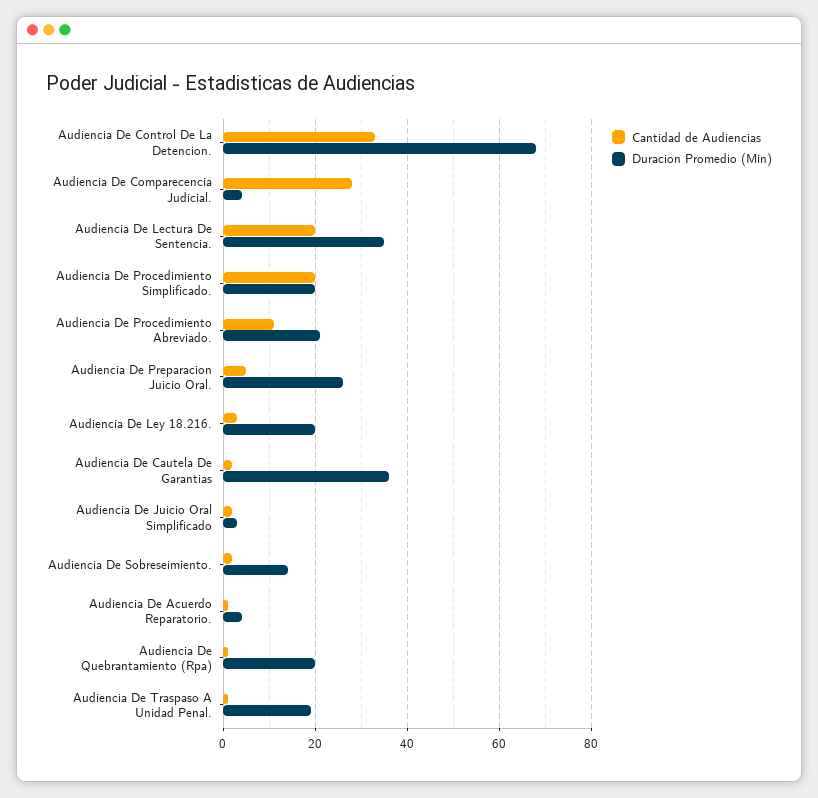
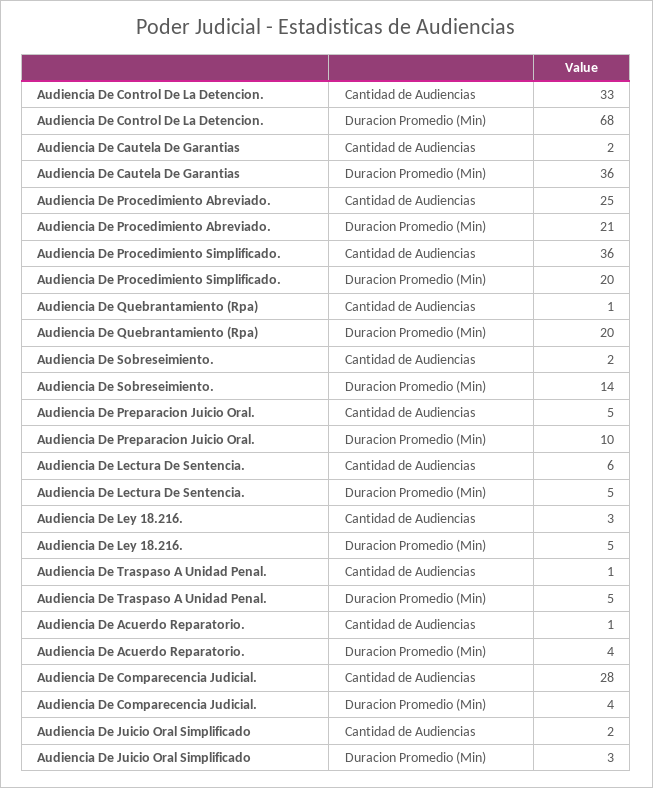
Cantidad de Audiencias, Audiencia De Lectura De Sentencia.: 20 -> 6
Duracion Promedio (Min), Audiencia De Lectura De Sentencia.: 35 -> 5
Cantidad de Audiencias, Audiencia De Procedimiento Simplificado.: 20 -> 36
Cantidad de Audiencias, Audiencia De Procedimiento Abreviado.: 10 -> 25
Duracion Promedio (Min), Audiencia De Preparacion Juicio Oral.: 25 -> 10
Duracion Promedio (Min), Audiencia De Ley 18.216.: 20 -> 5
Duracion Promedio (Min), Audiencia De Traspaso A Unidad Penal.: 20 -> 5

